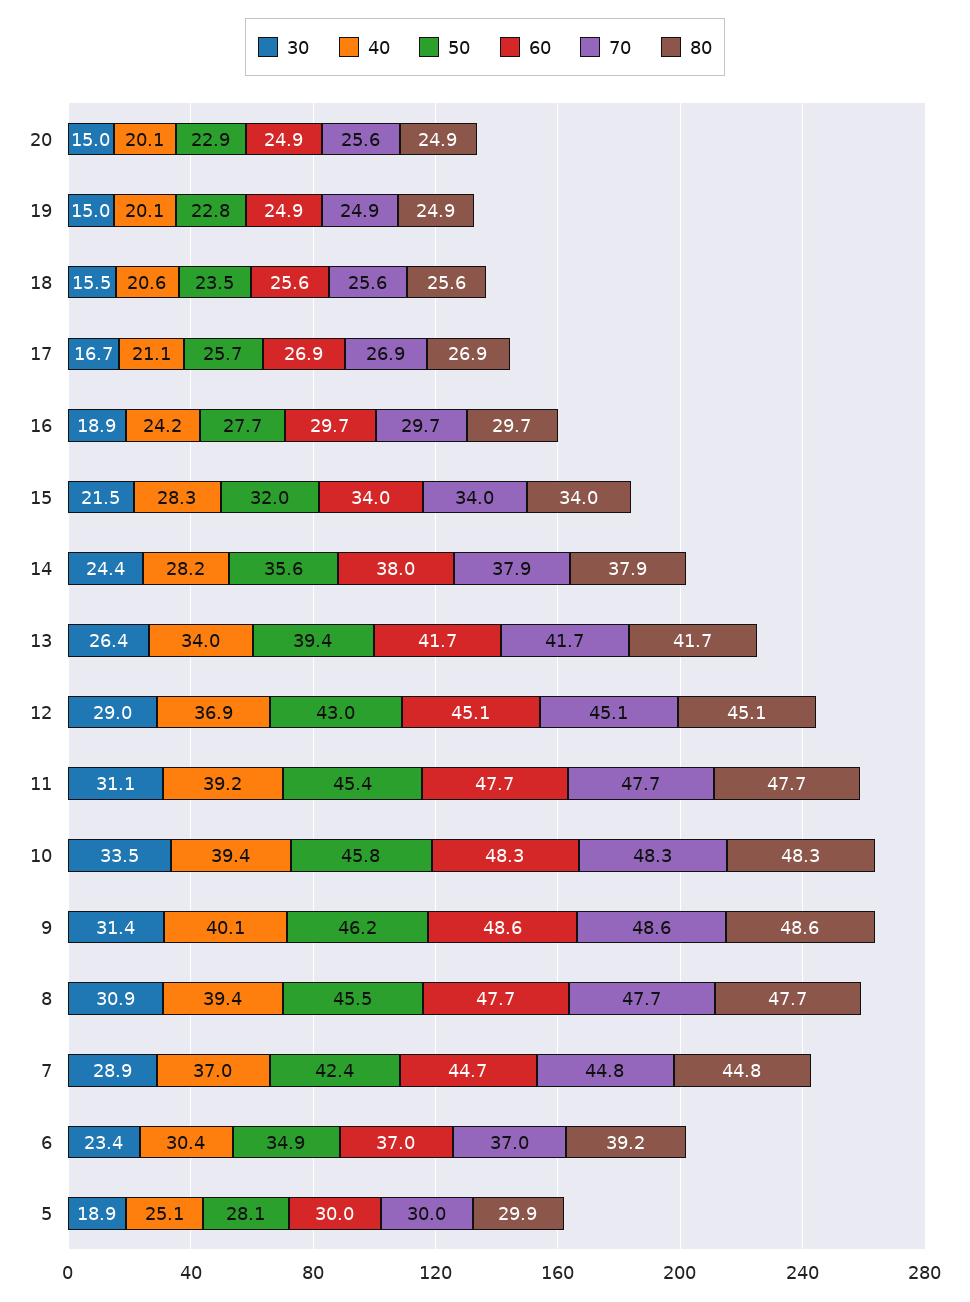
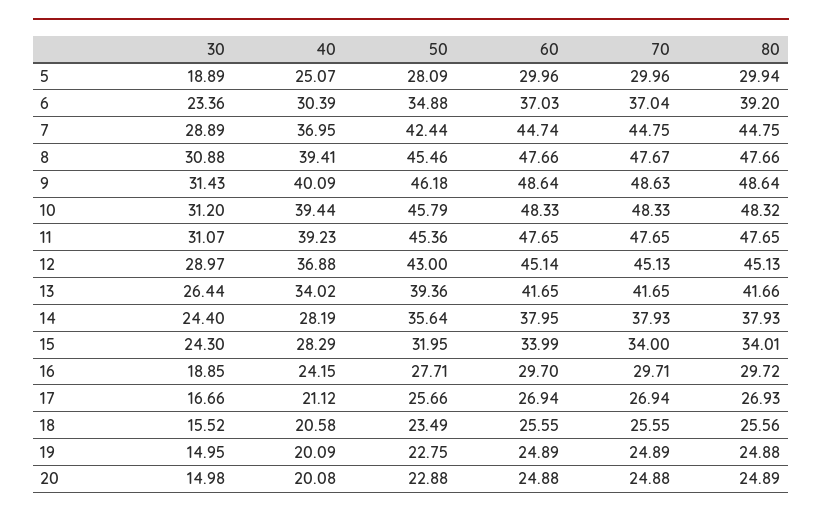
70, 20: 25.6 -> 24.88
30, 15: 21.5 -> 24.3
30, 10: 33.5 -> 31.2

